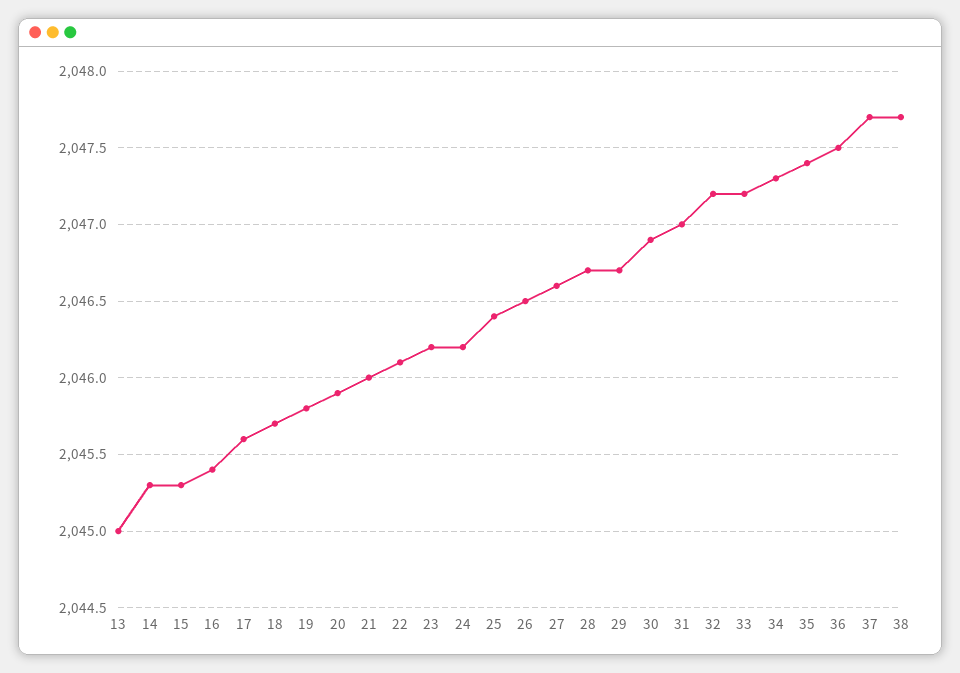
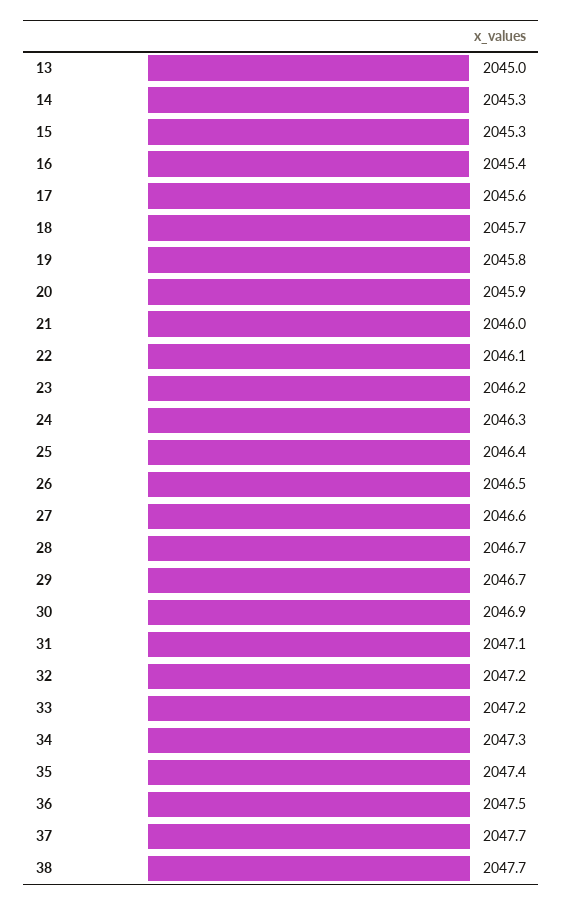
24: 2046.2 -> 2046.3
31: 2047 -> 2047.1

